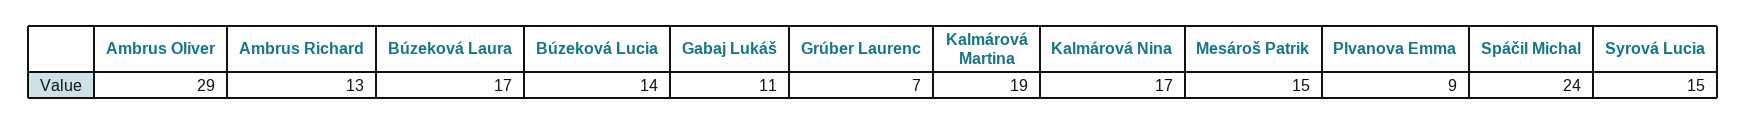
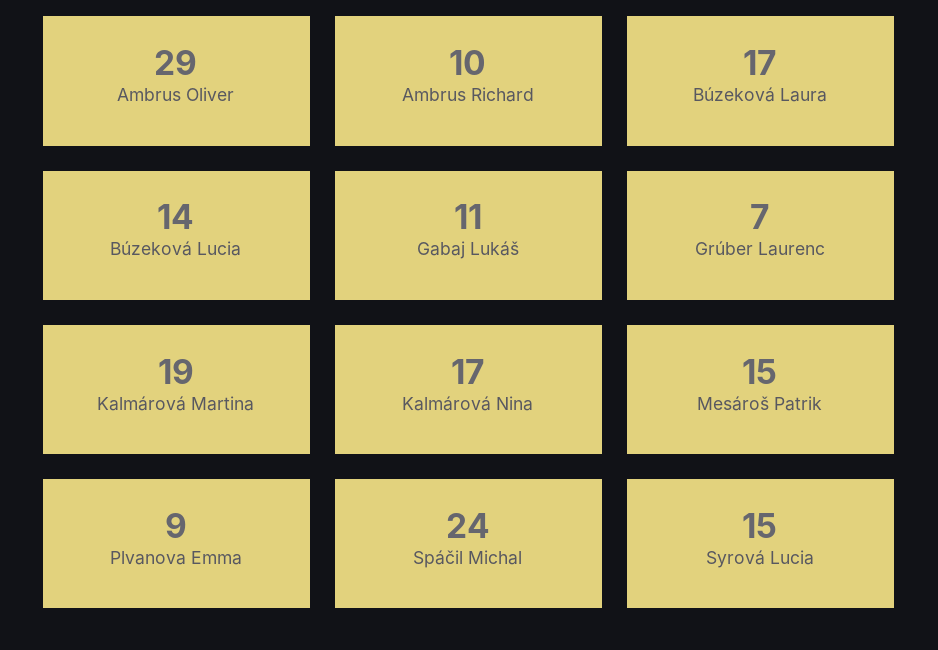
Ambrus Richard: 13 -> 10

